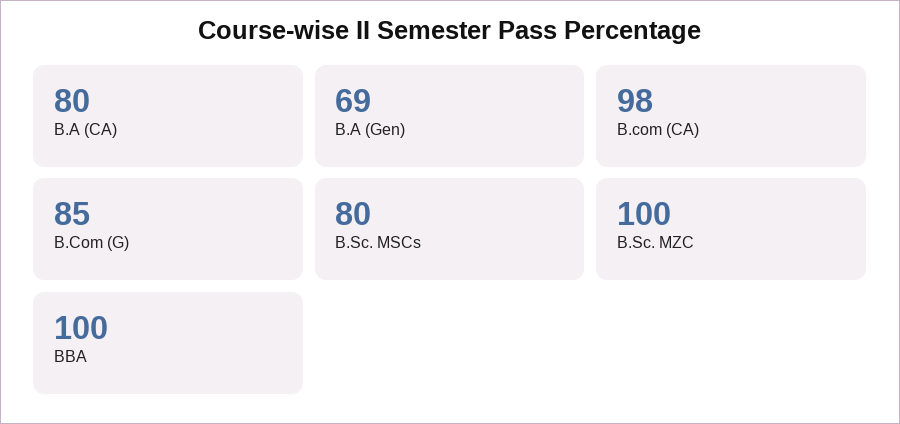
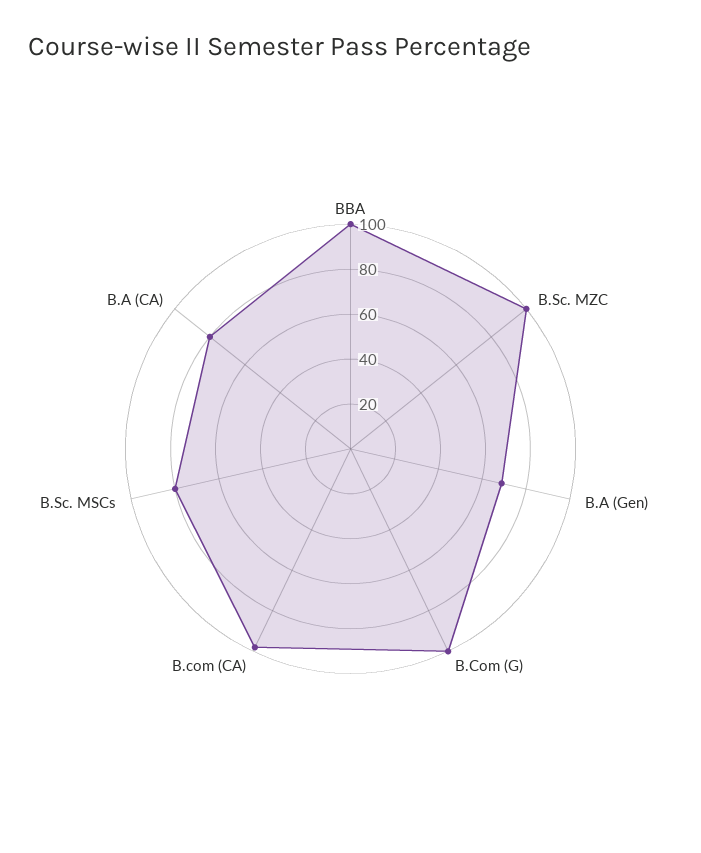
B.Com (G): 85 -> 100

